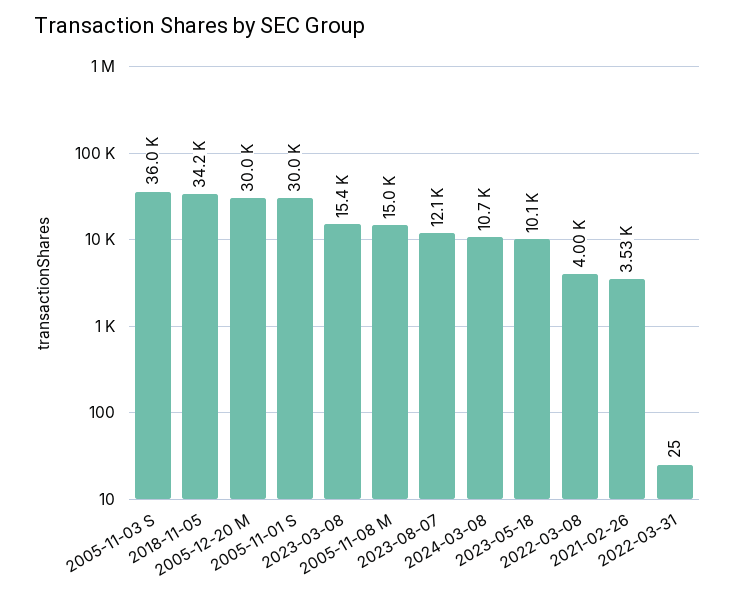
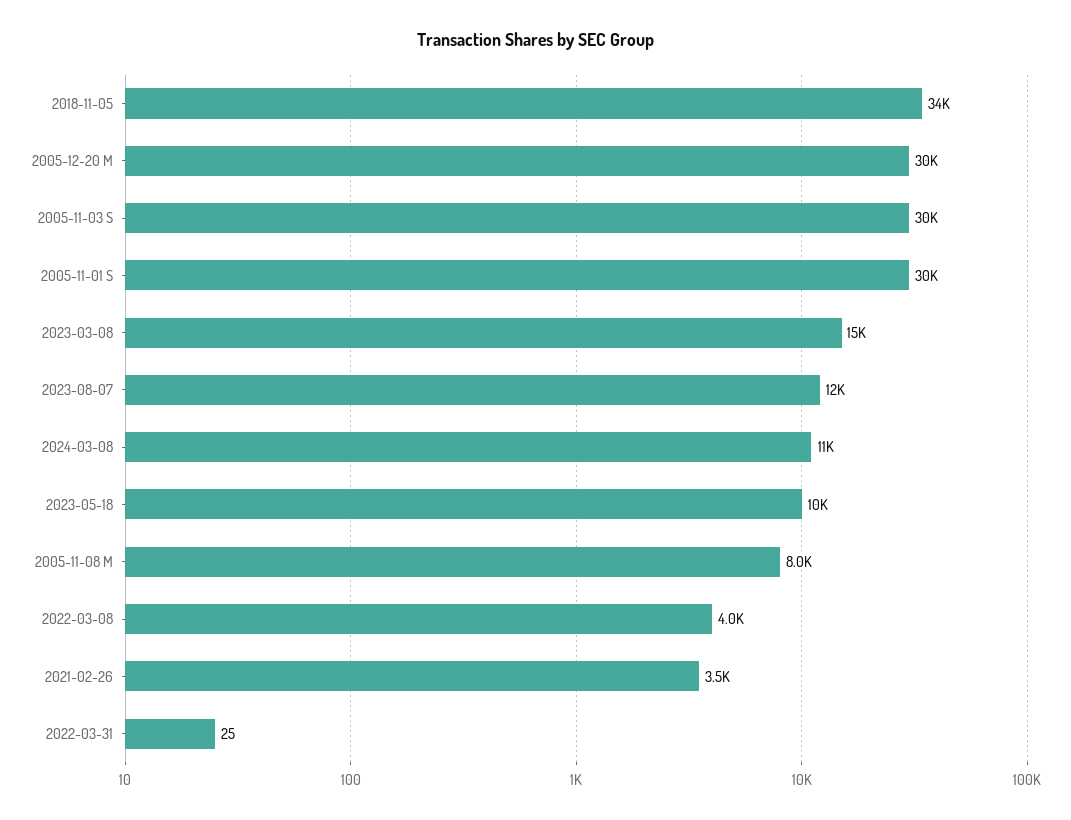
2005-11-03 S: 36000 -> 30000
2005-11-08 M: 15000 -> 8000

